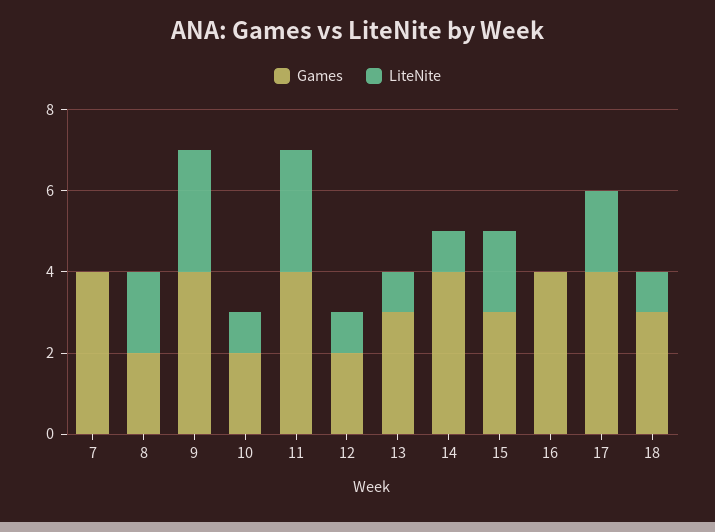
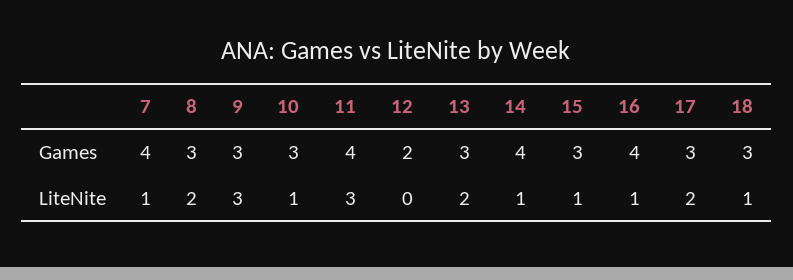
LiteNite, 7: 0 -> 1
Games, 8: 2 -> 3
Games, 9: 4 -> 3
Games, 10: 2 -> 3
LiteNite, 12: 1 -> 0
LiteNite, 13: 1 -> 2
LiteNite, 15: 2 -> 1
LiteNite, 16: 0 -> 1
Games, 17: 4 -> 3

